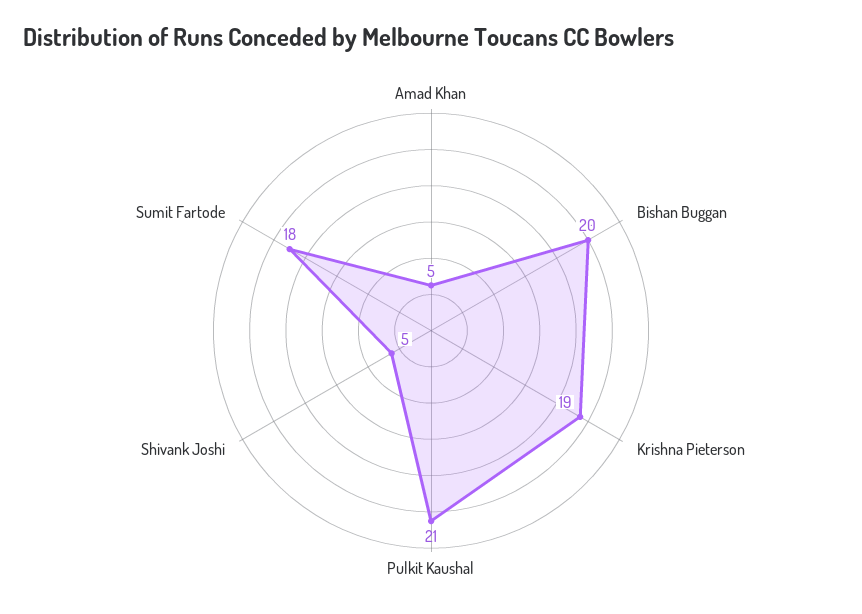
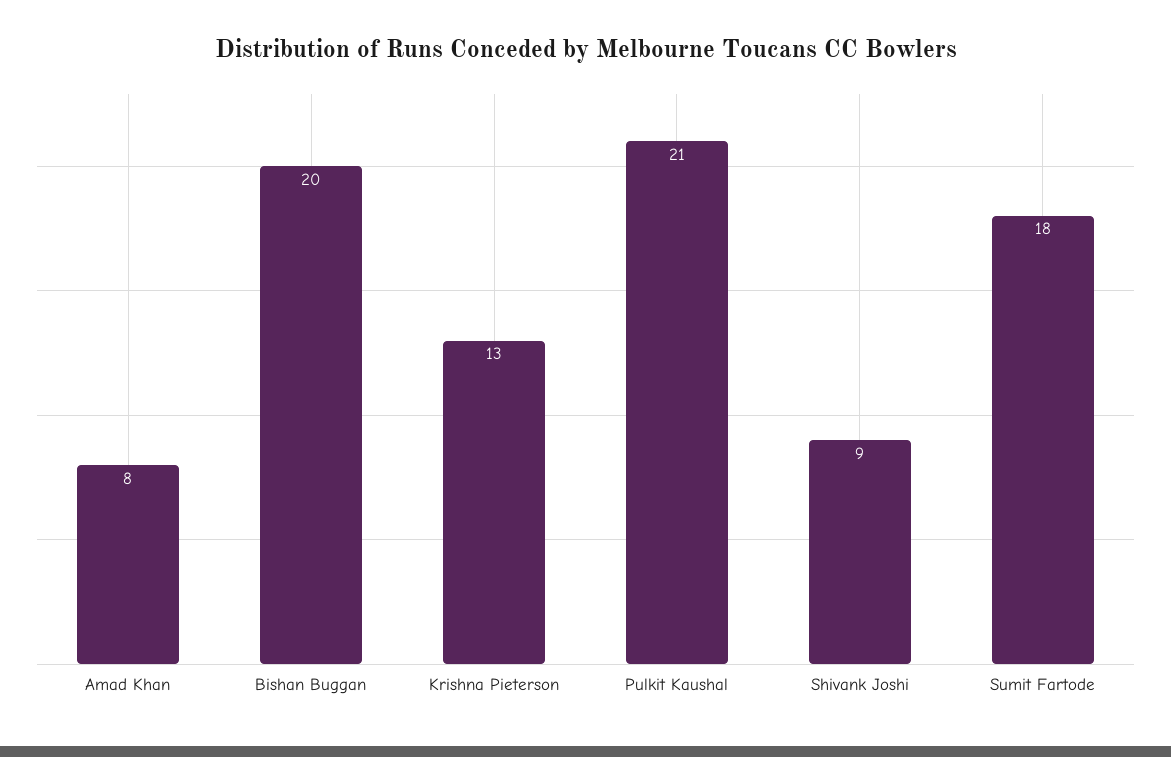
Amad Khan: 5 -> 8
Krishna Pieterson: 19 -> 13
Shivank Joshi: 5 -> 9

